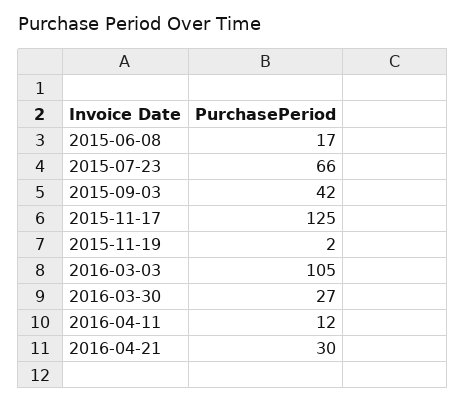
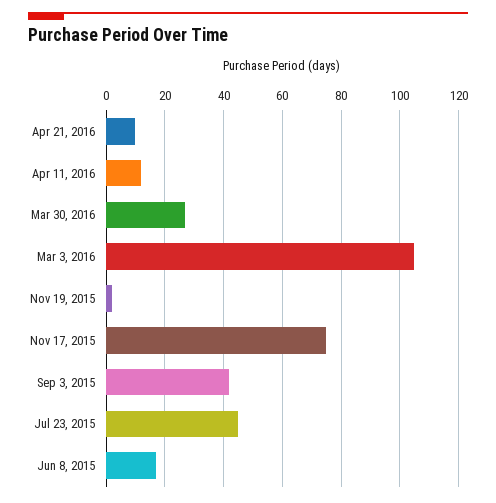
2015-07-23: 66 -> 45
2015-11-17: 125 -> 75
2016-04-21: 30 -> 10

